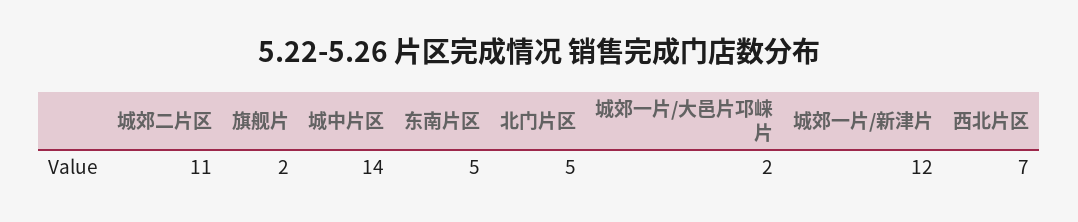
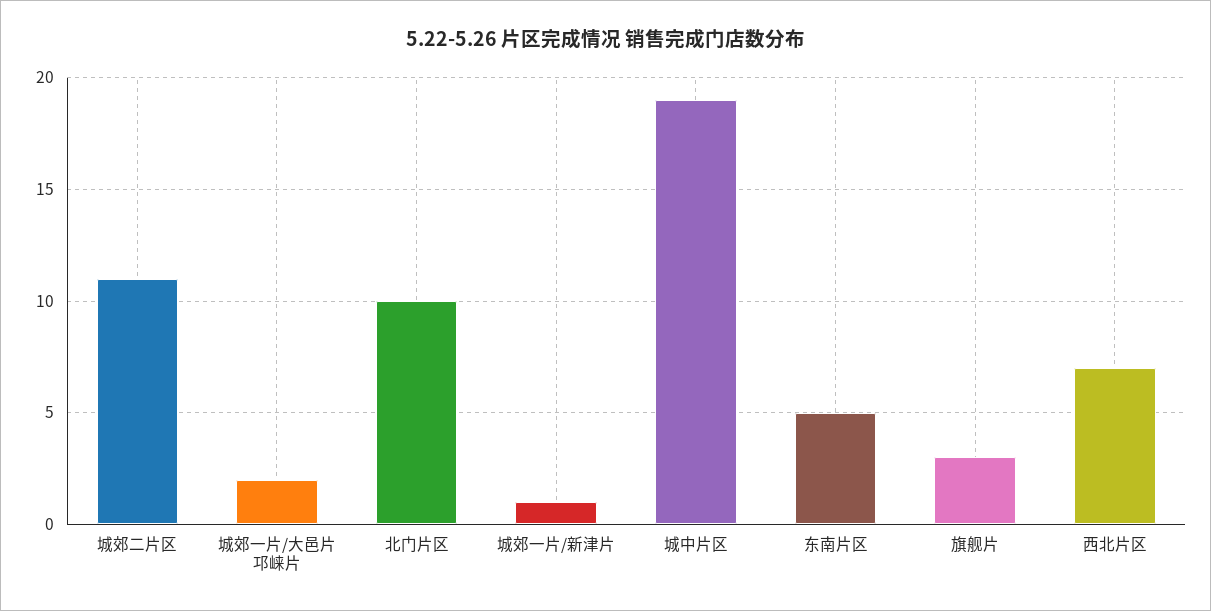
旗舰片: 2 -> 3
城中片区: 14 -> 19
北门片区: 5 -> 10
城郊一片/新津片: 12 -> 1

